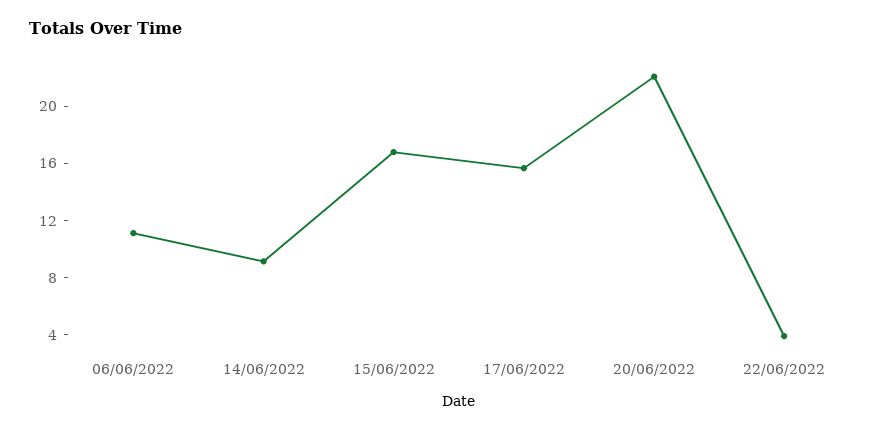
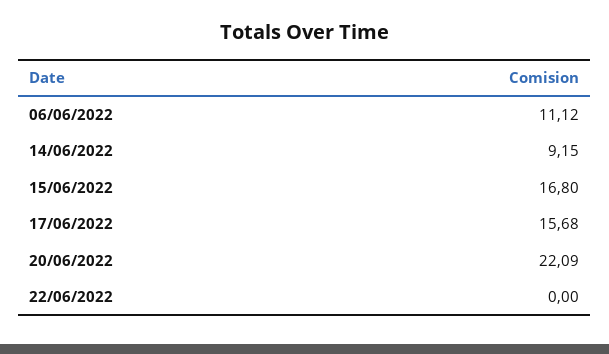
22/06/2022: 4 -> 0

